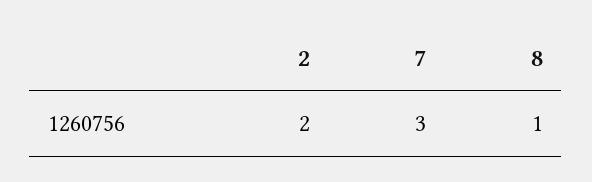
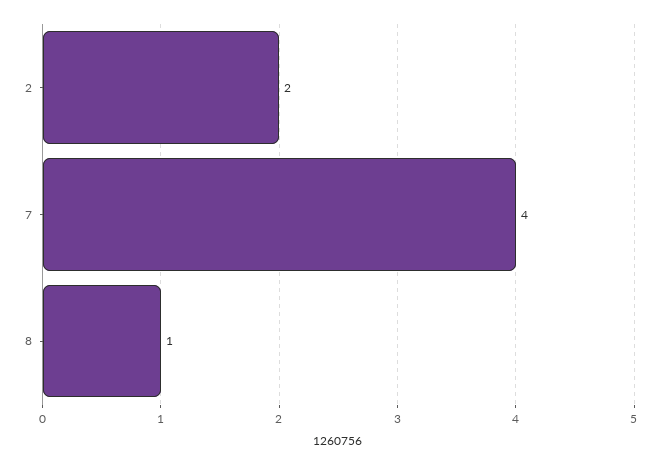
7: 3 -> 4

